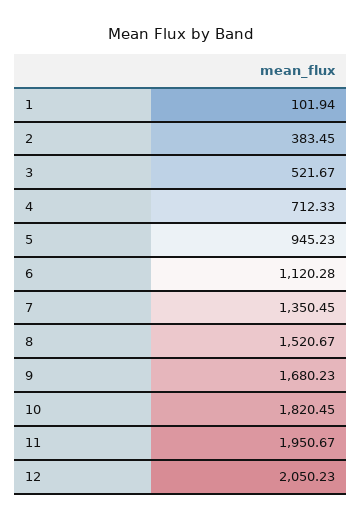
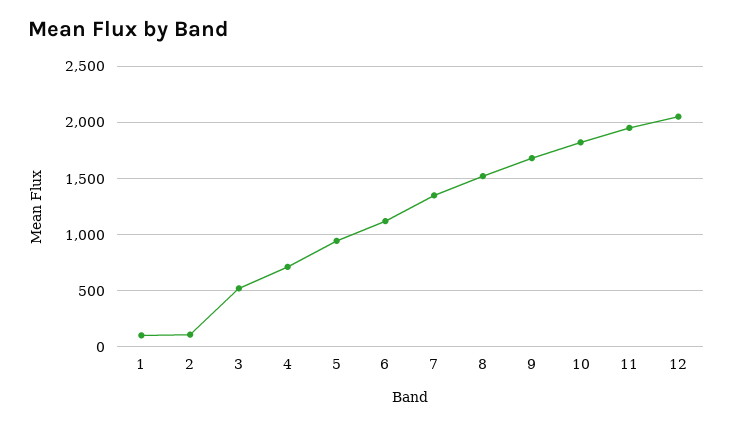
2: 383.45 -> 100

